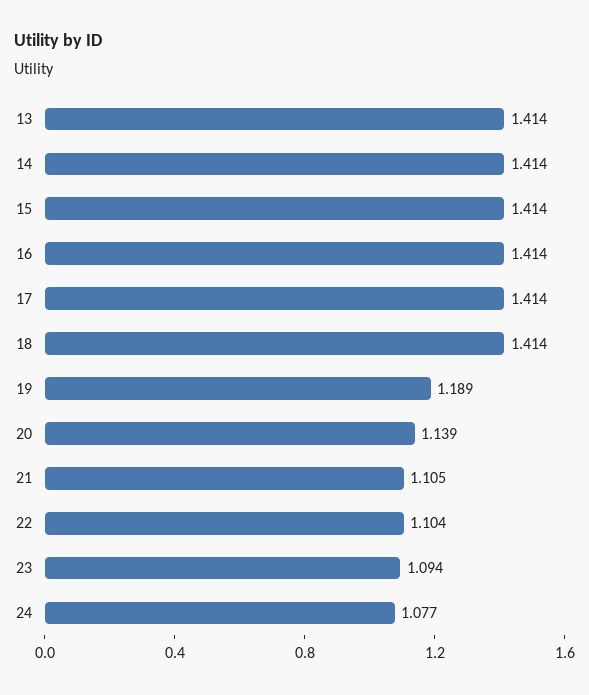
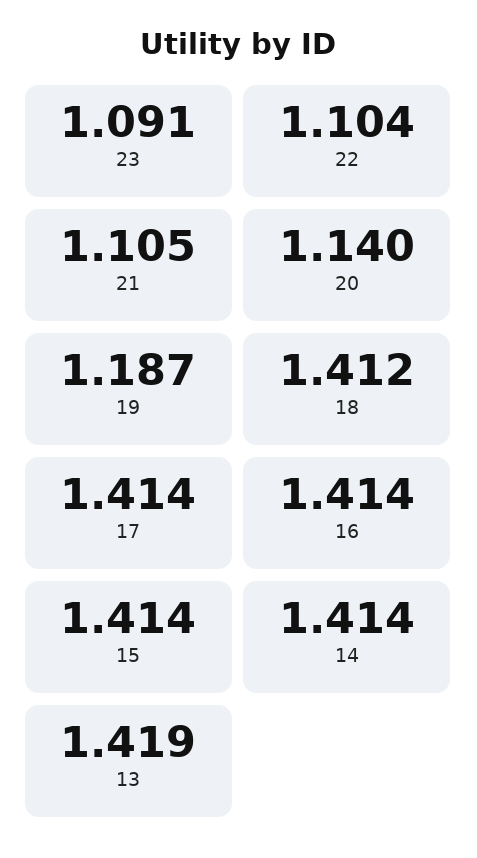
13: 1.414 -> 1.419
18: 1.414 -> 1.412
19: 1.189 -> 1.187
20: 1.139 -> 1.14
23: 1.094 -> 1.091
24: 1.077 -> none

